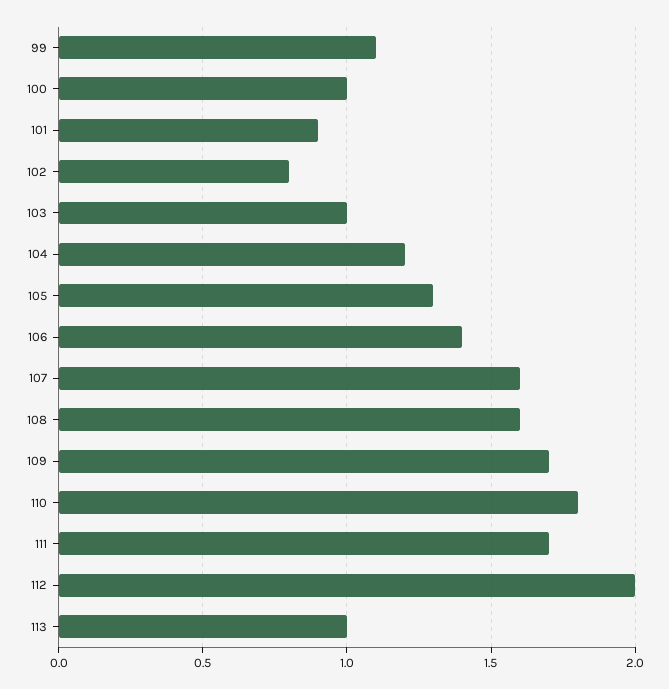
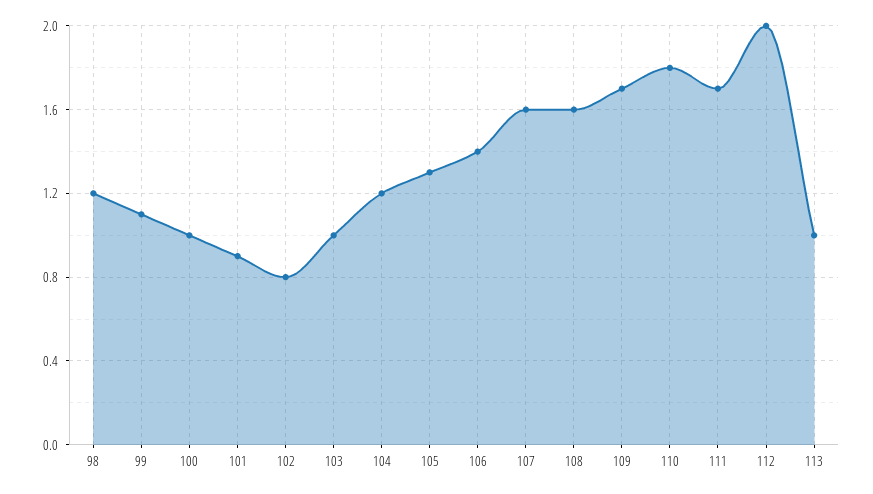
98: none -> 1.2

